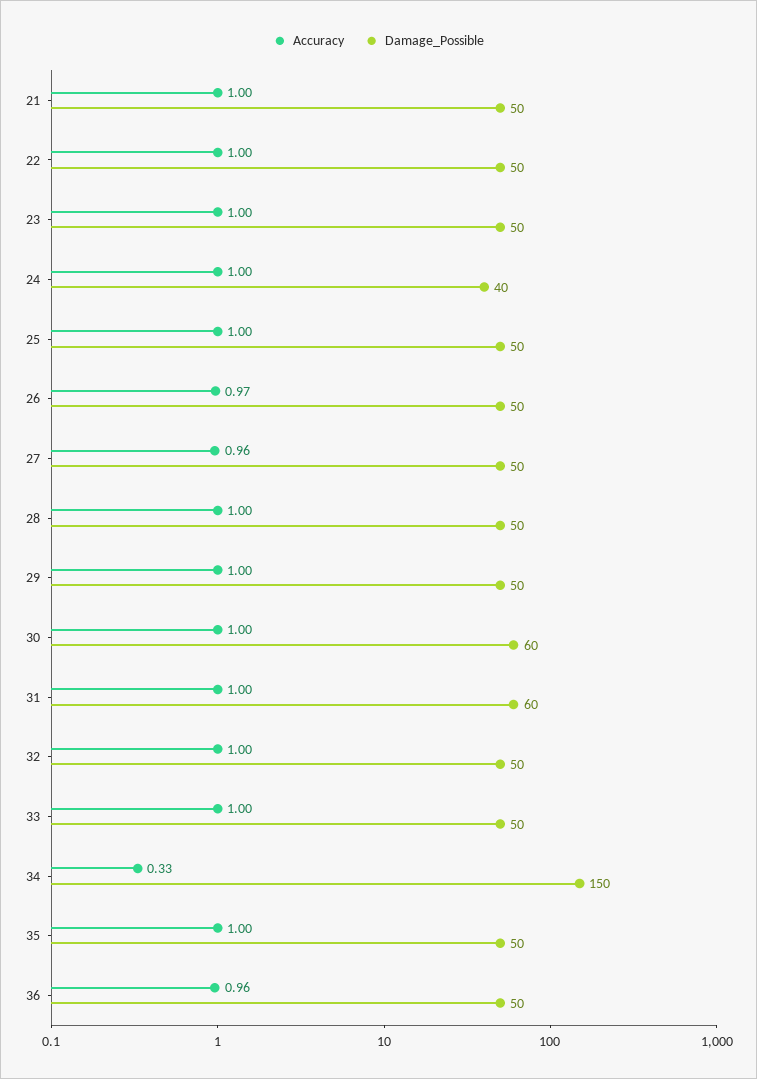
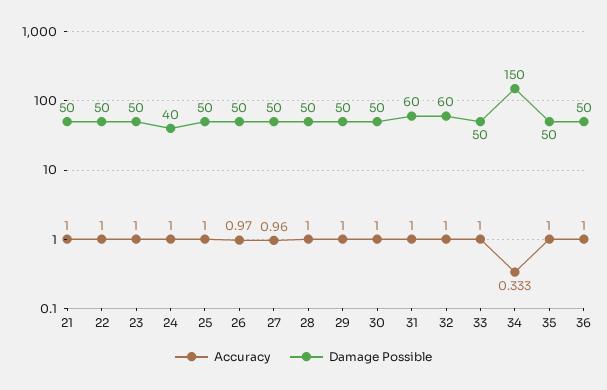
Damage_Possible, 30: 60 -> 50
Damage_Possible, 32: 50 -> 60
Accuracy, 36: 0.96 -> 1

